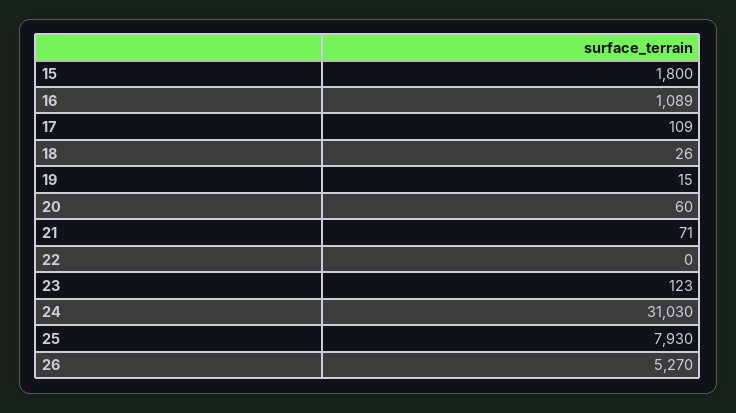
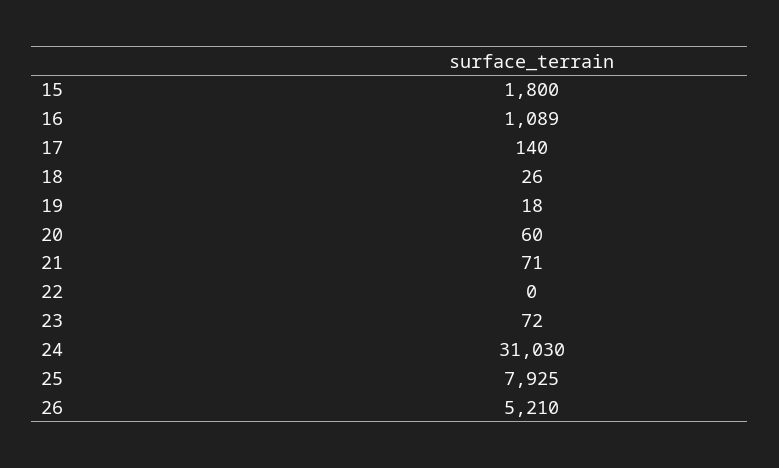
17: 109 -> 140
19: 15 -> 18
23: 123 -> 72
25: 7930 -> 7925
26: 5270 -> 5210

